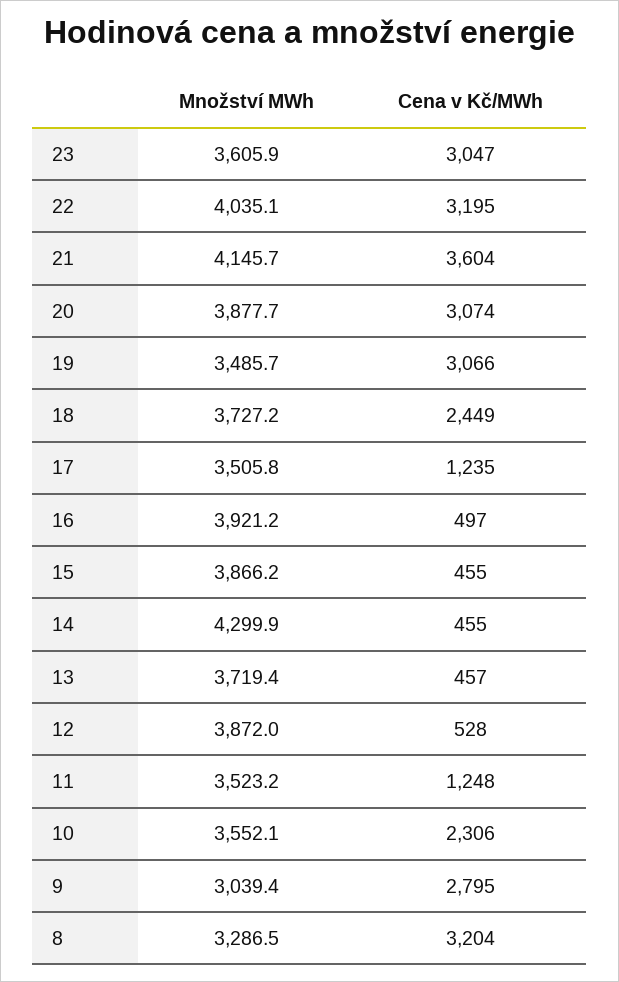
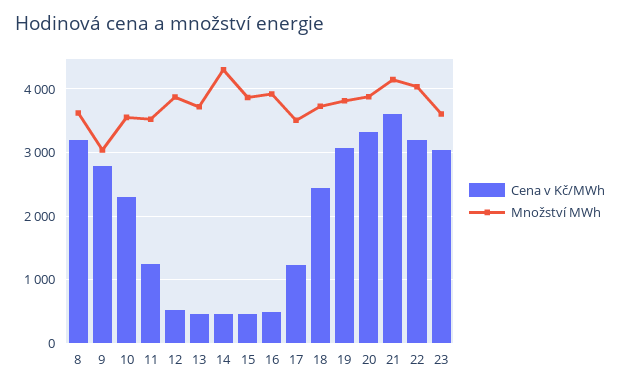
Cena v Kč/MWh, 20: 3074 -> 3300
Množství MWh, 19: 3485.7 -> 3800
Množství MWh, 8: 3286.5 -> 3600

